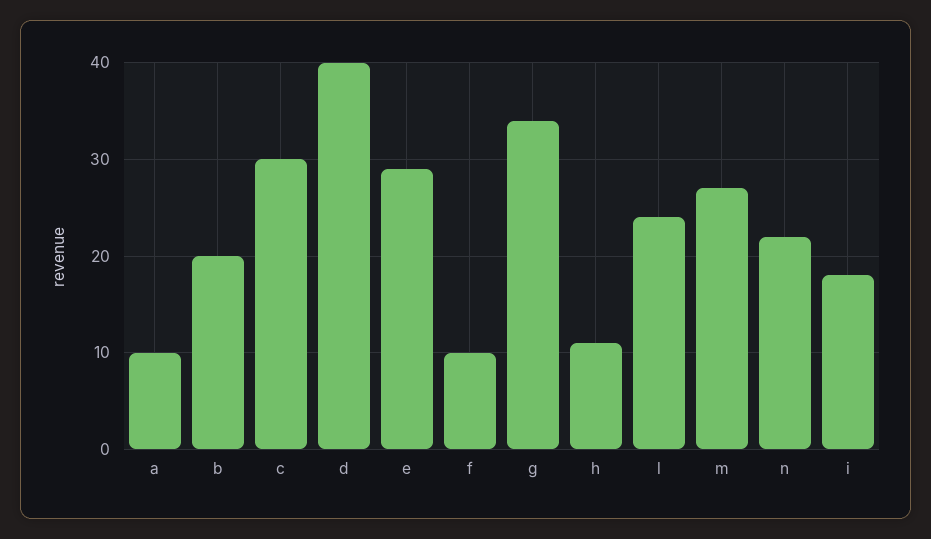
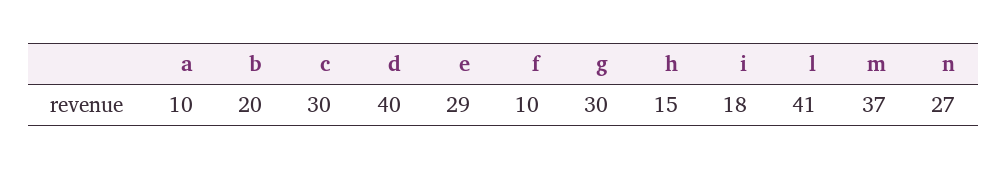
g: 34 -> 30
h: 11 -> 15
l: 24 -> 41
m: 27 -> 37
n: 22 -> 27

